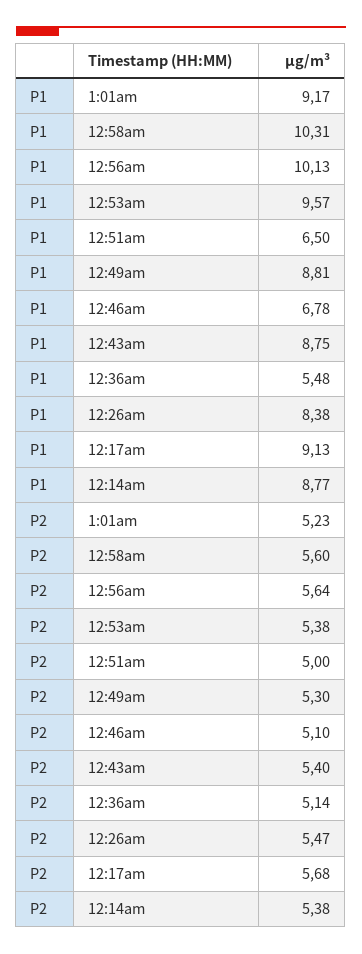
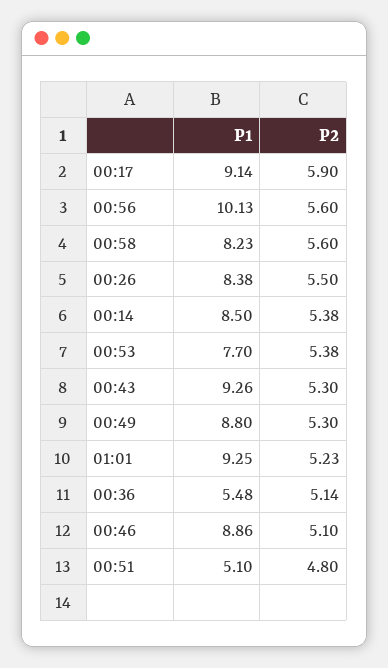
P1, 1:01am: 9.17 -> 9.25
P1, 12:58am: 10.31 -> 8.23
P1, 12:53am: 9.57 -> 7.7
P1, 12:51am: 6.5 -> 5.1
P1, 12:49am: 8.81 -> 8.8
P1, 12:46am: 6.78 -> 8.86
P1, 12:43am: 8.75 -> 9.26
P1, 12:17am: 9.13 -> 9.14
P1, 12:14am: 8.77 -> 8.5
P2, 12:56am: 5.64 -> 5.6
P2, 12:51am: 5 -> 4.8
P2, 12:43am: 5.4 -> 5.3
P2, 12:26am: 5.47 -> 5.5
P2, 12:17am: 5.68 -> 5.9

